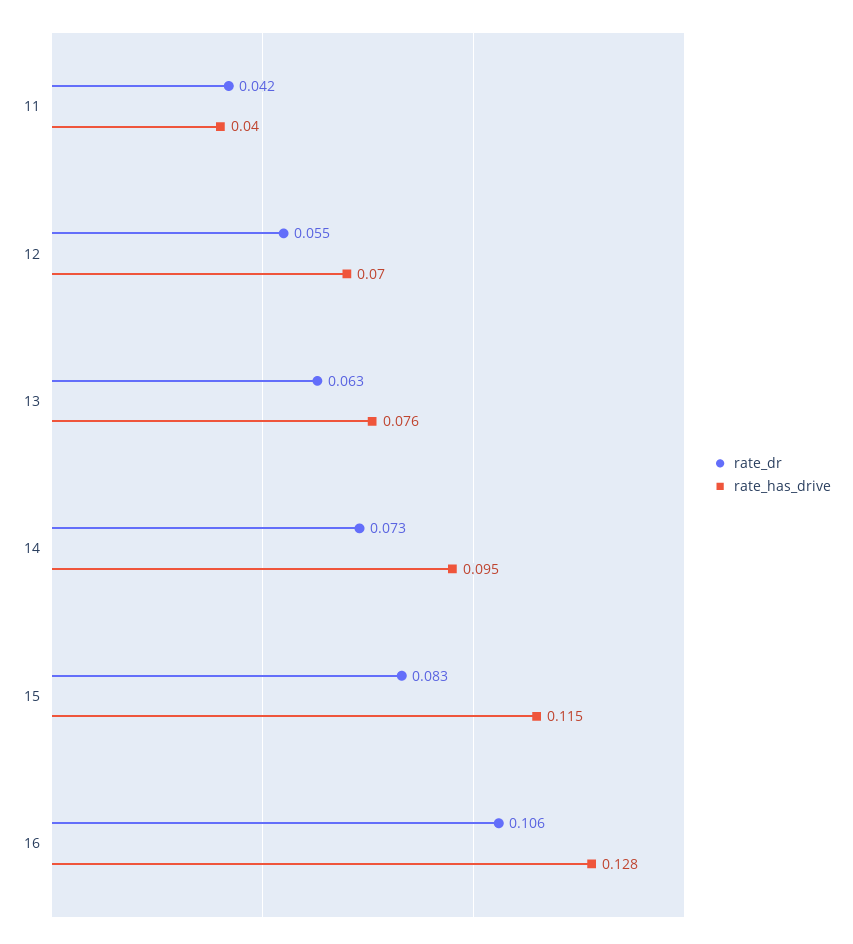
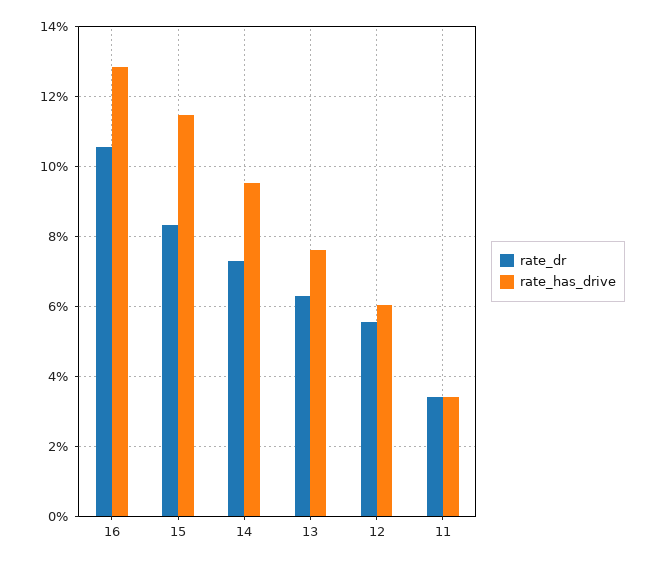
rate_dr, 11: 0.042 -> 0.034
rate_has_drive, 11: 0.04 -> 0.034
rate_has_drive, 12: 0.07 -> 0.06

